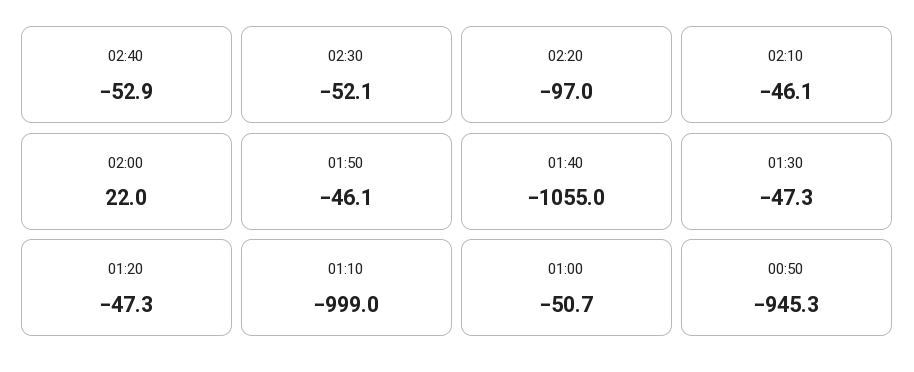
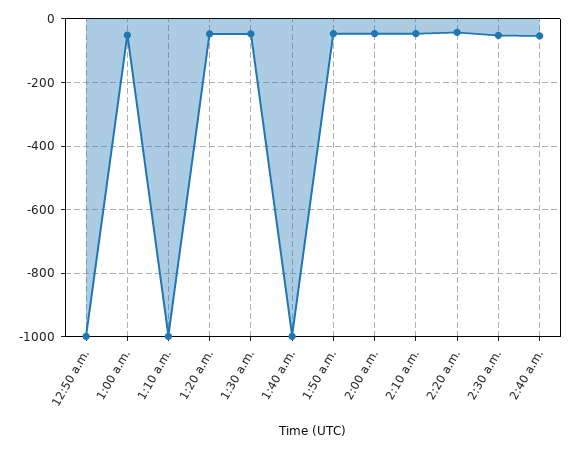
02:20: -97 -> -40
02:00: 22 -> -40
01:40: -1055 -> -1000
00:50: -945.3 -> -1000

